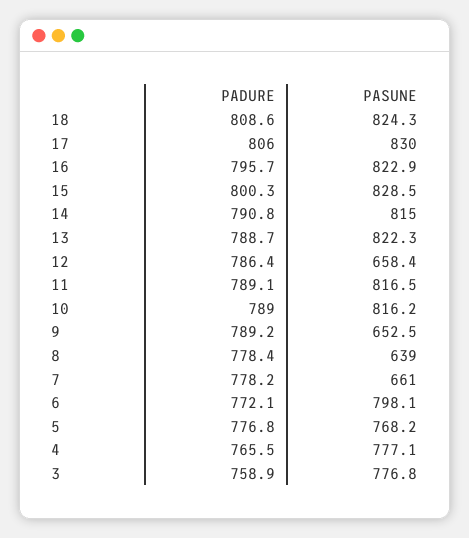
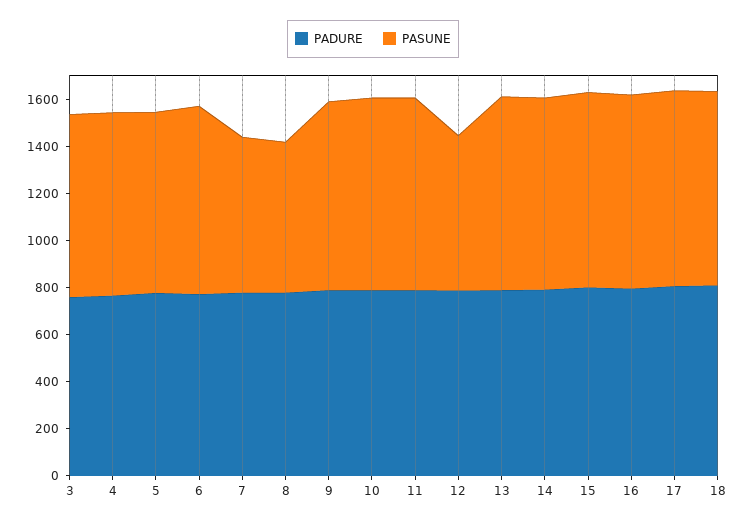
PASUNE, 9: 652.5 -> 800

